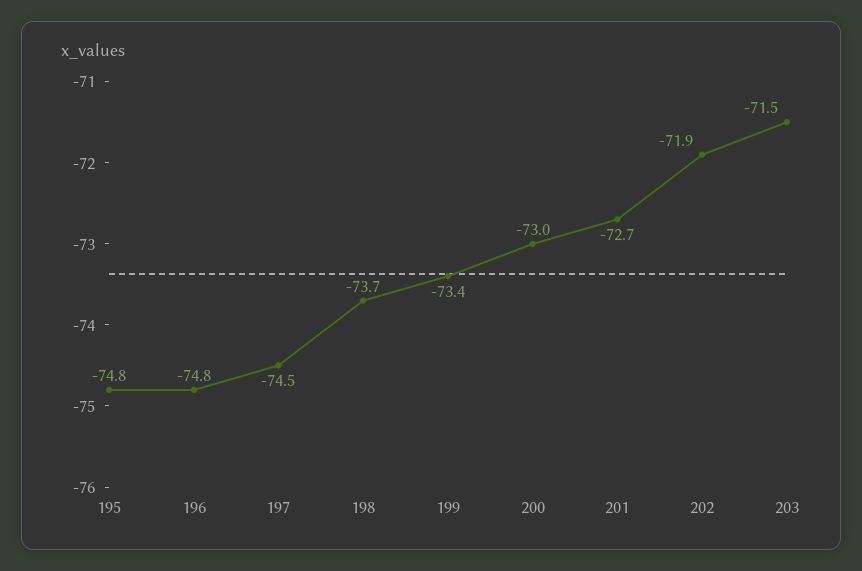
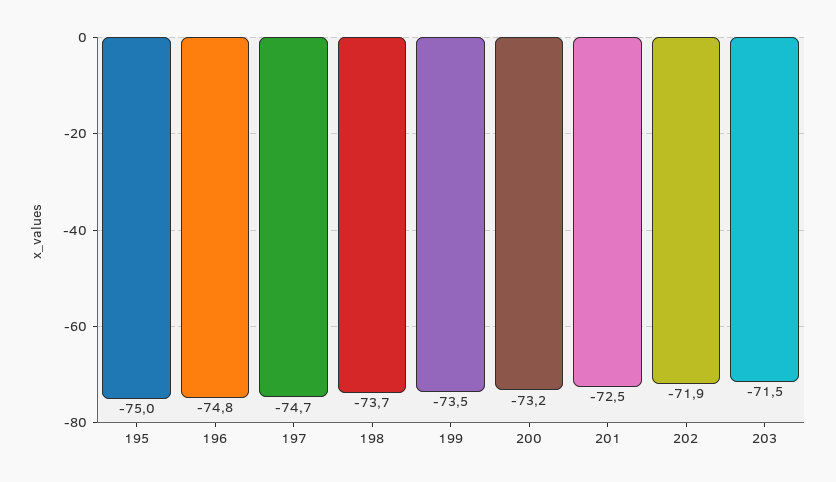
195: -74.8 -> -75
197: -74.5 -> -74.7
199: -73.4 -> -73.5
200: -73 -> -73.2
201: -72.7 -> -72.5

